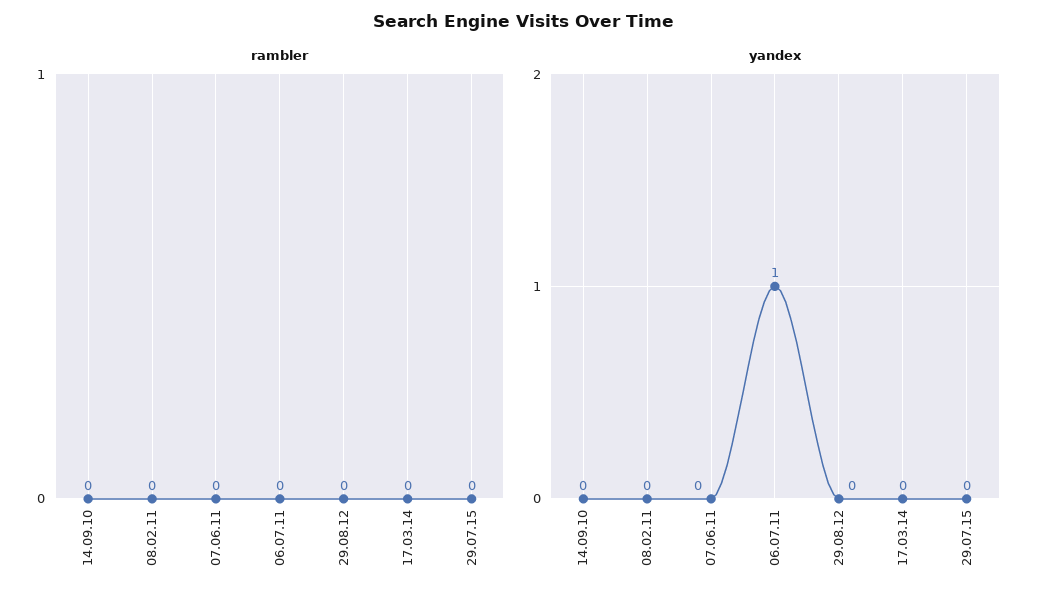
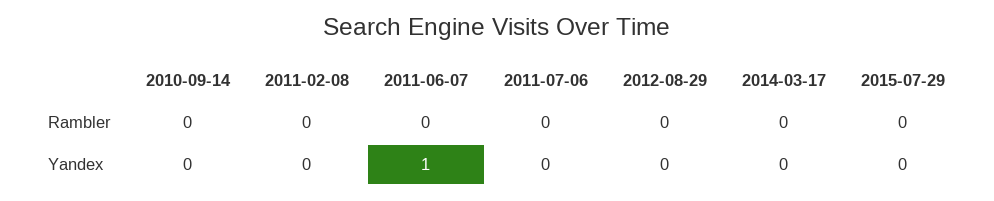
yandex, 07.06.11: 0 -> 1
yandex, 06.07.11: 1 -> 0

